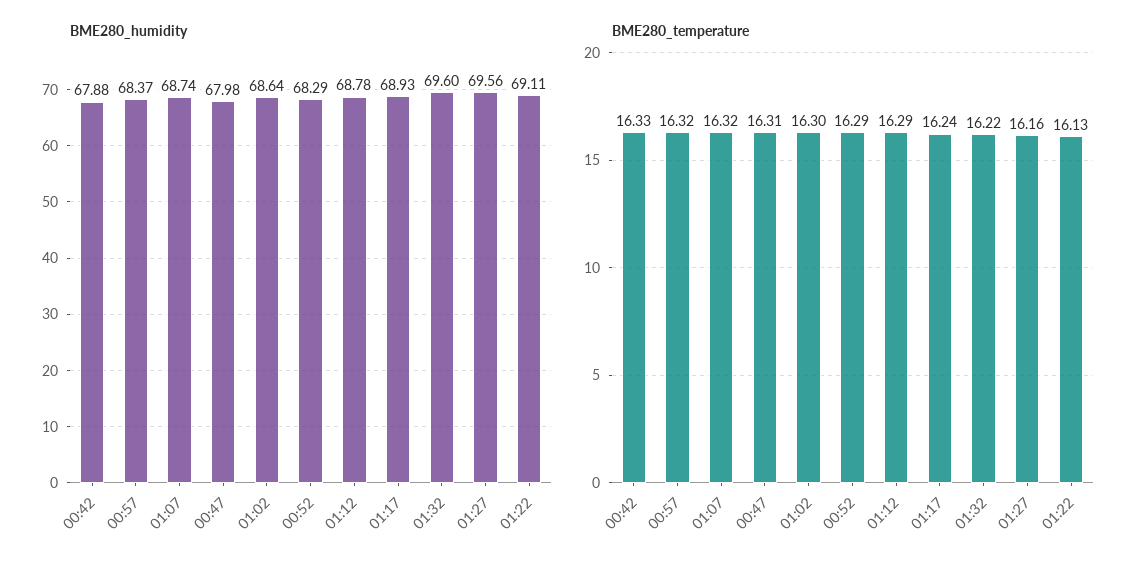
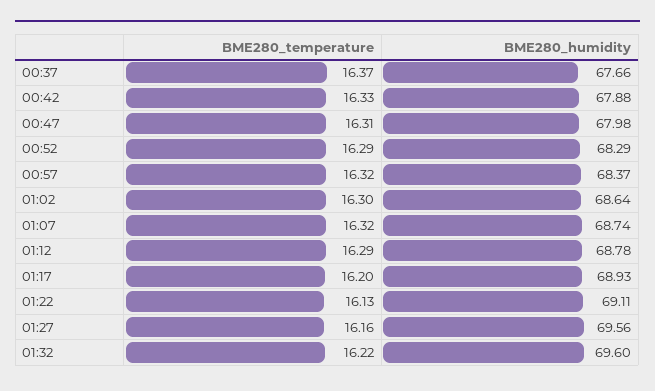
BME280_temperature, 01:17: 16.24 -> 16.2
BME280_temperature, 00:37: none -> 16.37
BME280_humidity, 00:37: none -> 67.66

